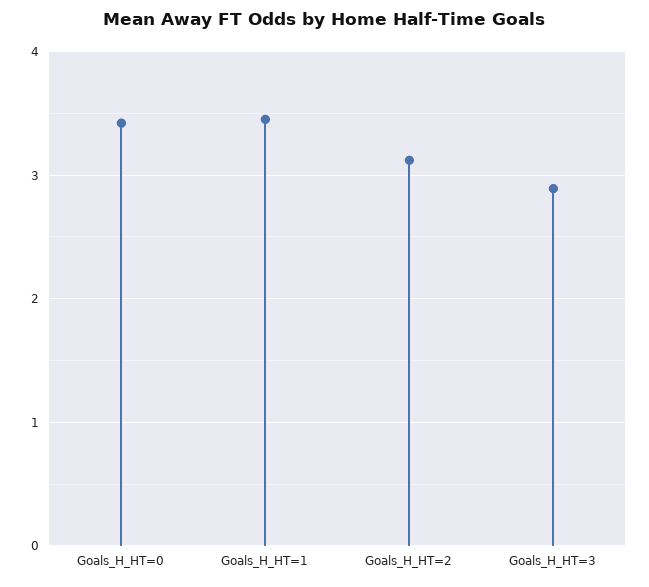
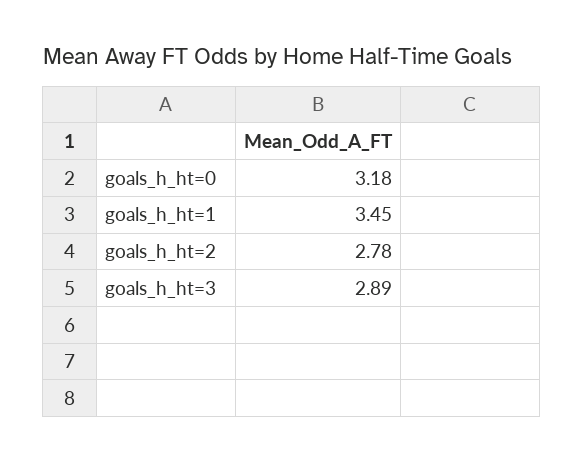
Goals_H_HT=0: 3.4 -> 3.18
Goals_H_HT=2: 3.1 -> 2.78

